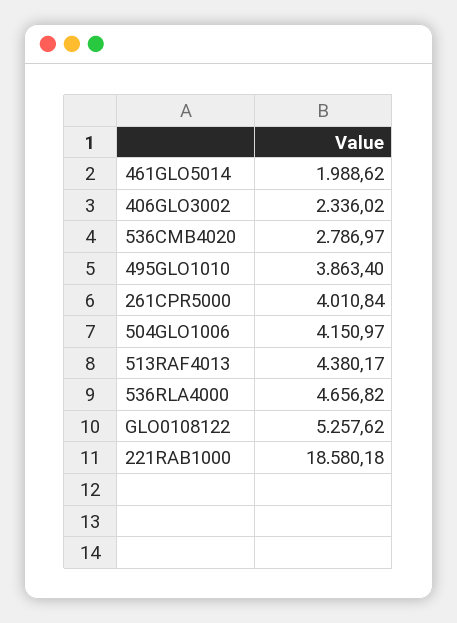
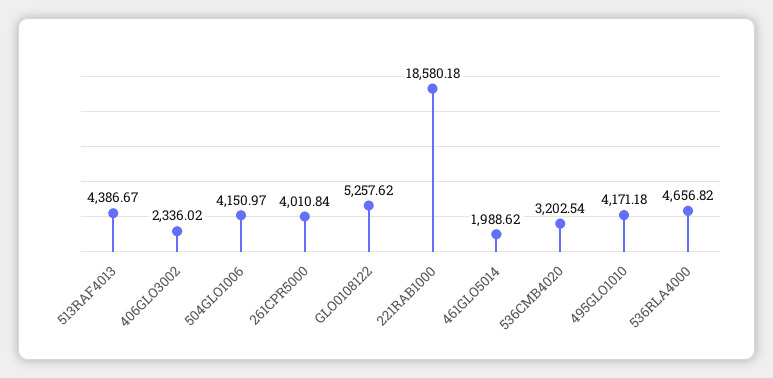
536CMB4020: 2786.97 -> 3202.54
495GLO1010: 3863.4 -> 4171.18
513RAF4013: 4380.17 -> 4386.67

